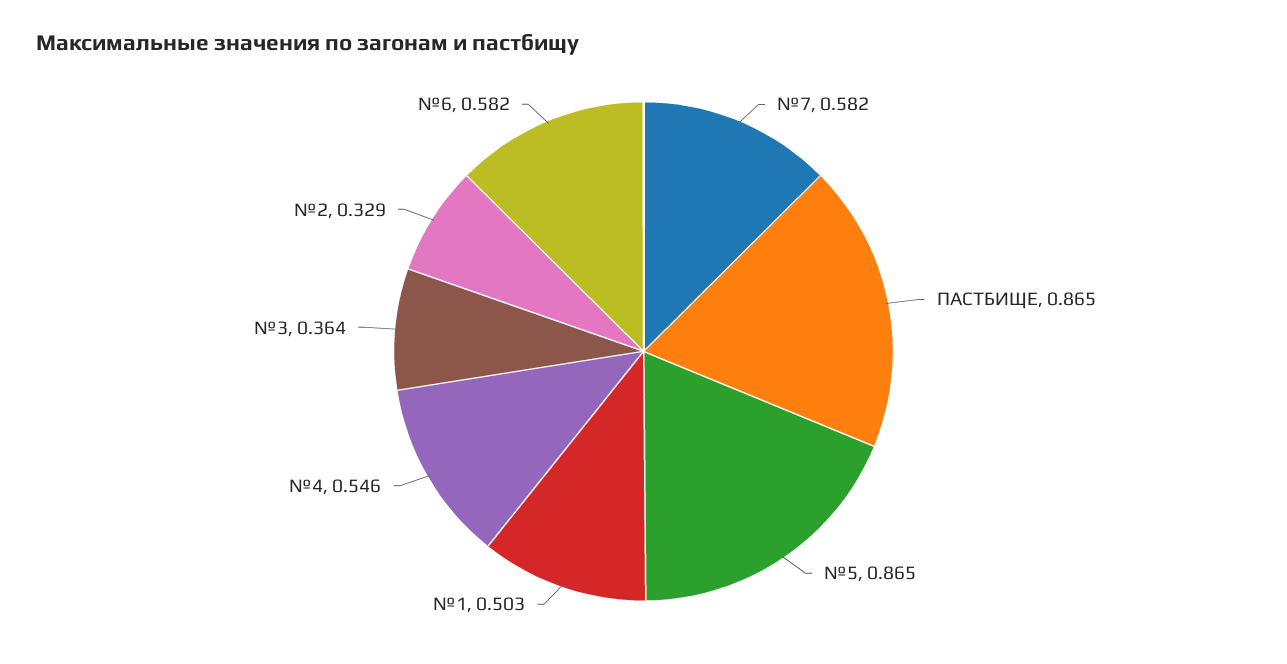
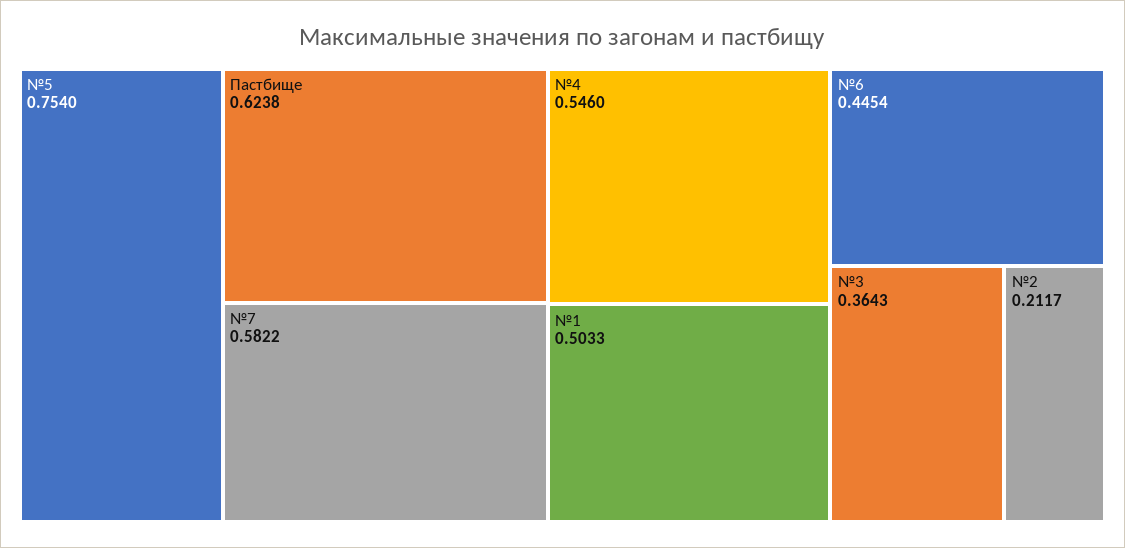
ПАСТБИЩЕ: 0.865 -> 0.6238
№5: 0.865 -> 0.754
№2: 0.329 -> 0.2117
№6: 0.582 -> 0.4454

